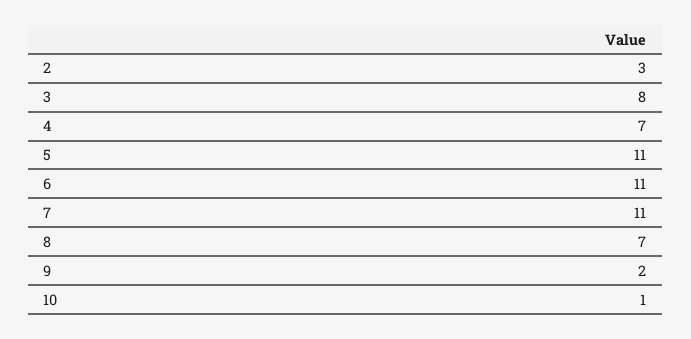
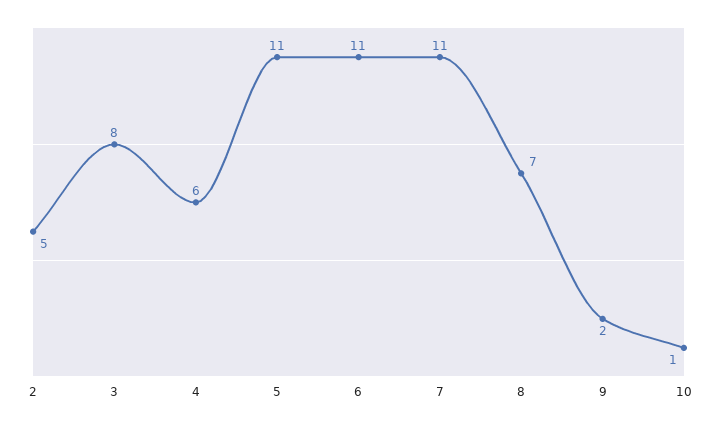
2: 3 -> 5
4: 7 -> 6

